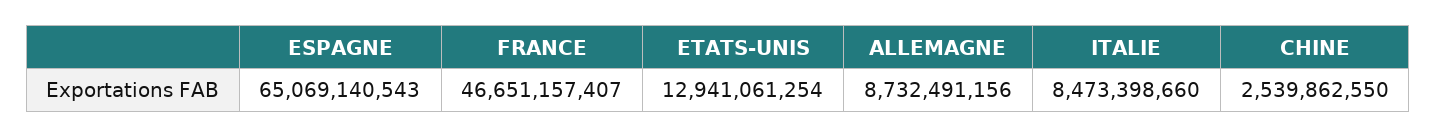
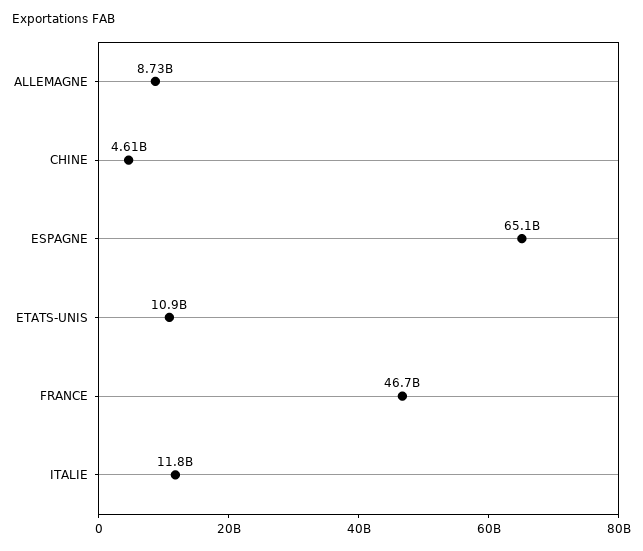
ETATS-UNIS: 12941061254 -> 10900000000
ITALIE: 8473398660 -> 11800000000
CHINE: 2539862550 -> 4610000000

